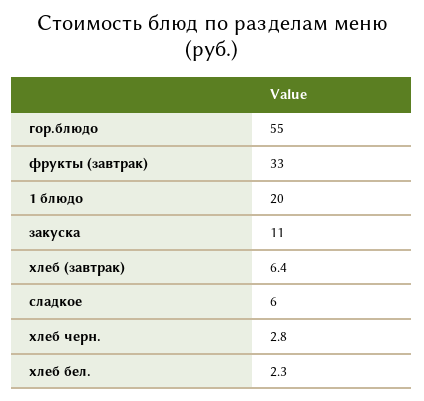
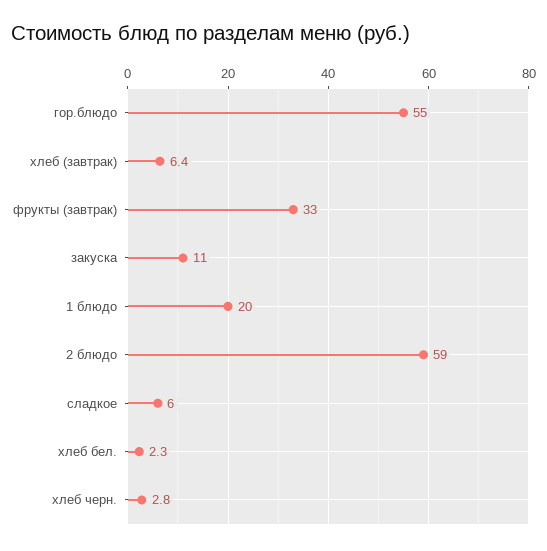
2 блюдо: none -> 59

